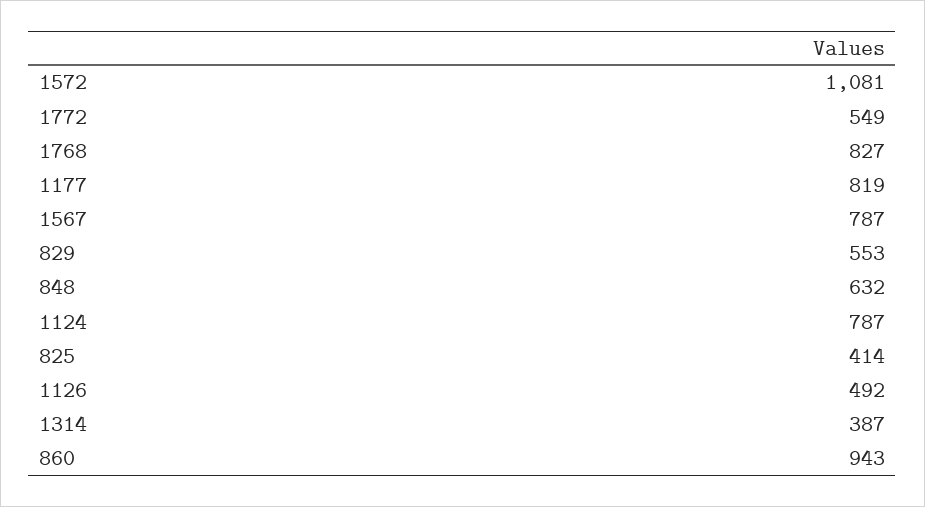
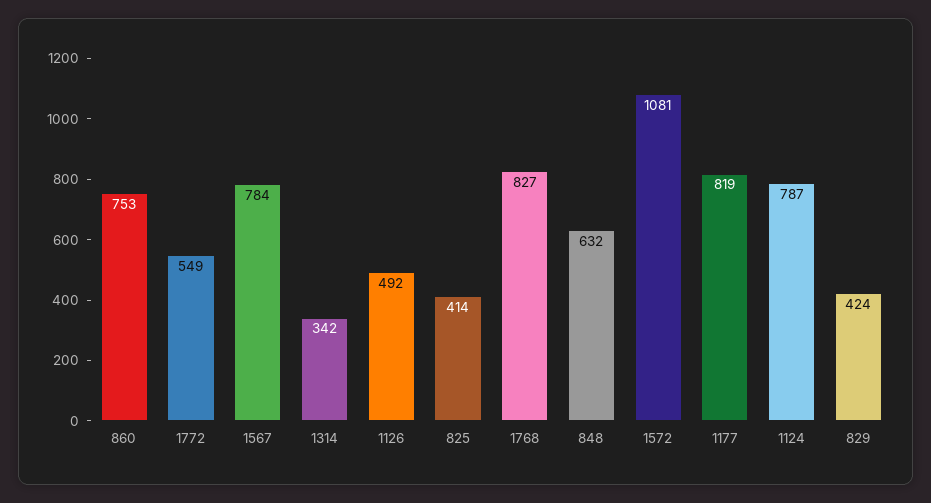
1567: 787 -> 784
829: 553 -> 424
1314: 387 -> 342
860: 943 -> 753

